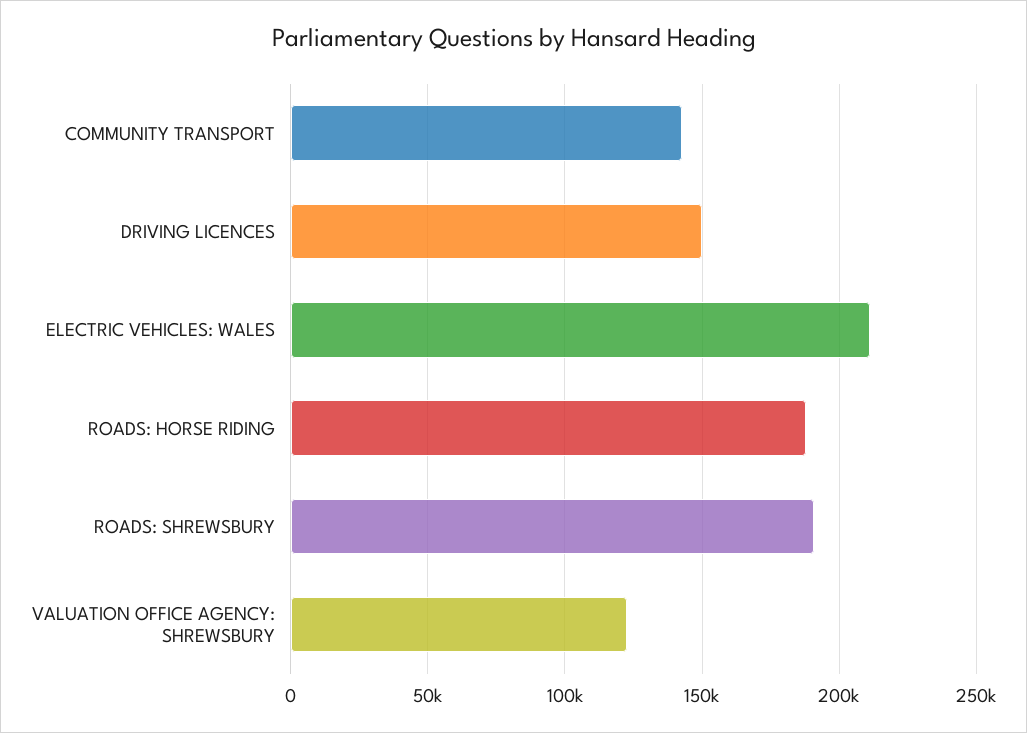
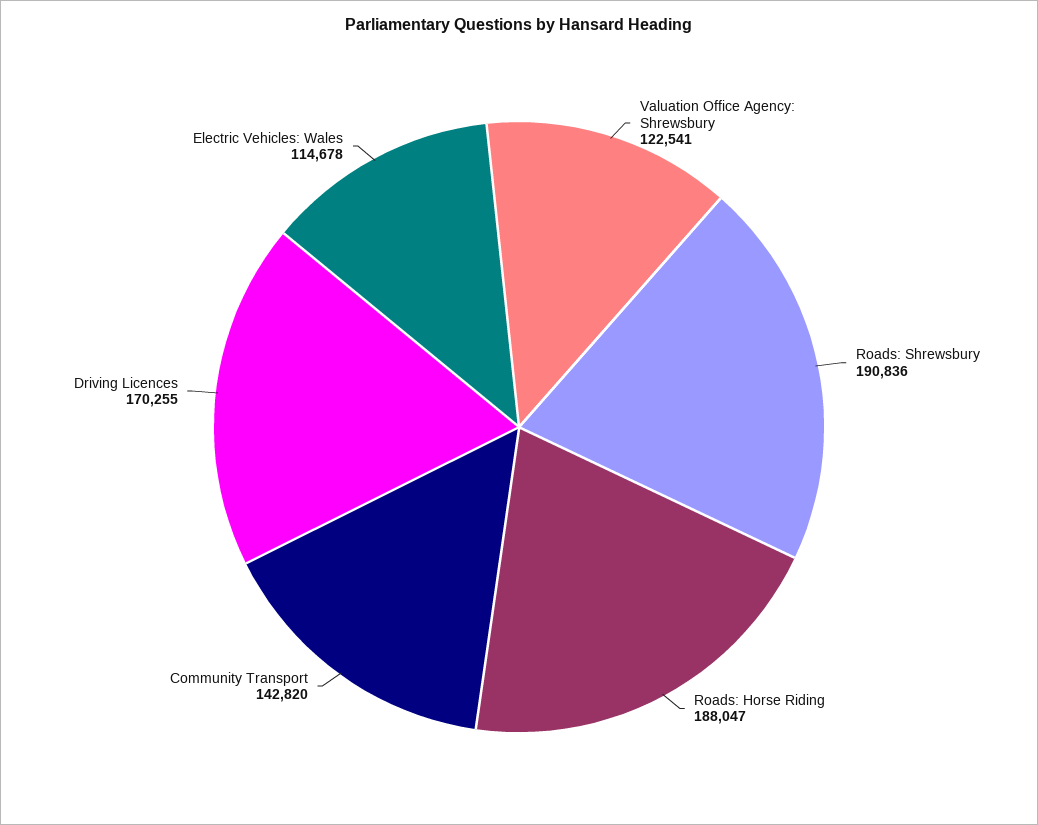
DRIVING LICENCES: 150000 -> 170255
ELECTRIC VEHICLES: WALES: 210000 -> 114678

